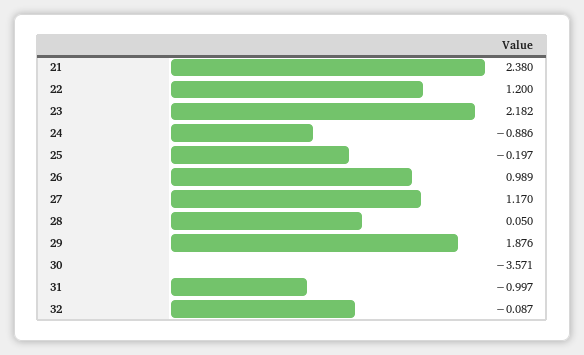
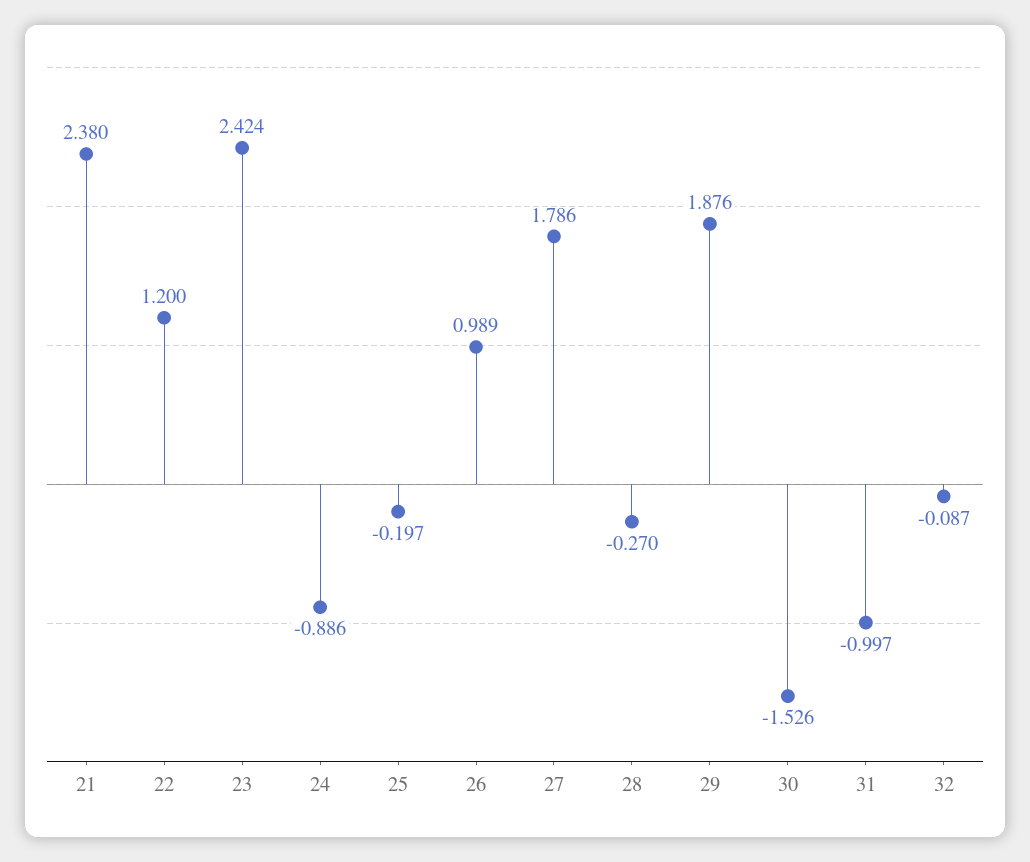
23: 2.182 -> 2.424
27: 1.17 -> 1.786
28: 0.05 -> -0.27
30: -3.571 -> -1.526

